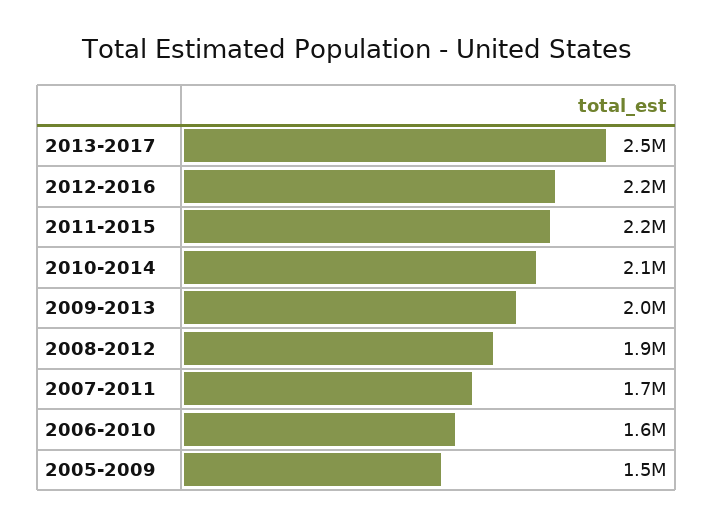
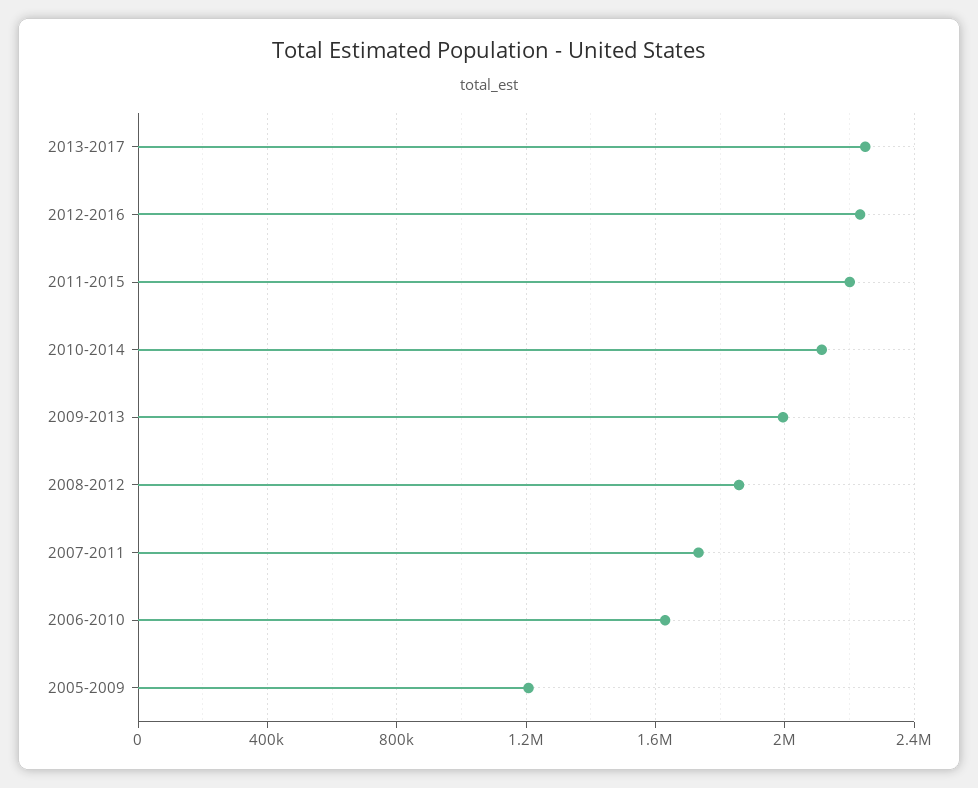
2013-2017: 2500000 -> 2250000
2005-2009: 1500000 -> 1200000

